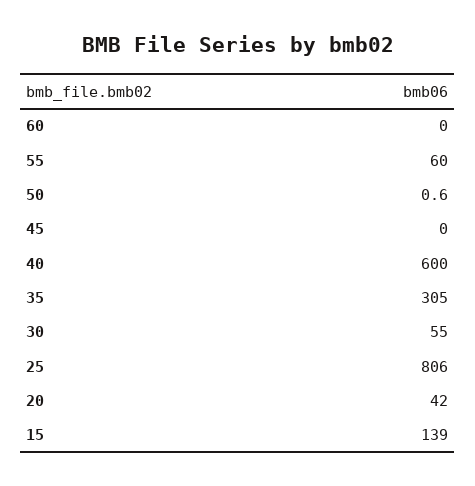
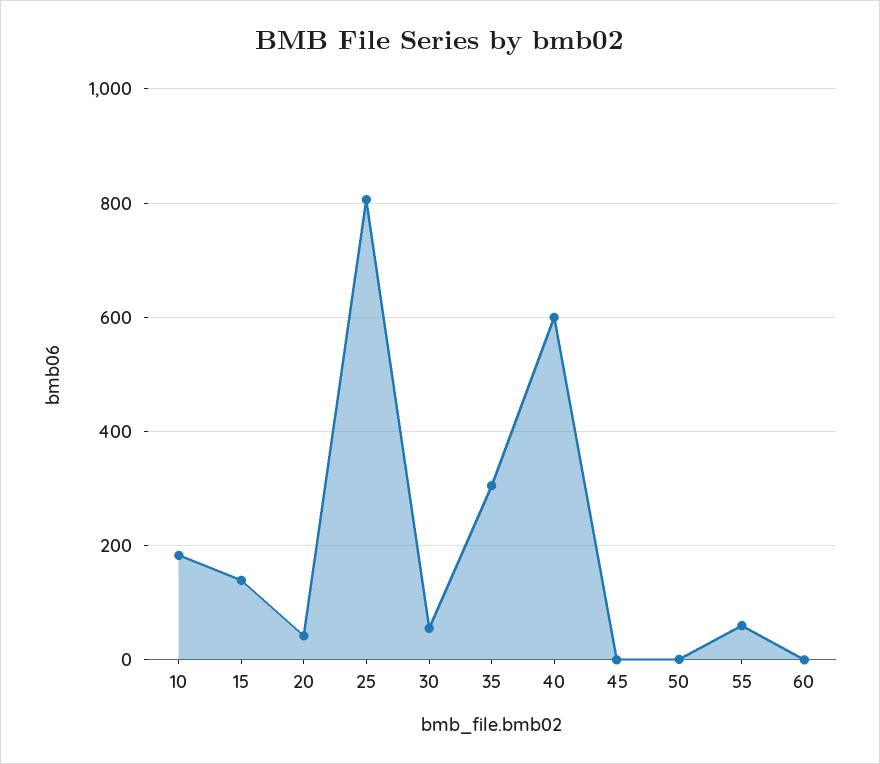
10: none -> 180

